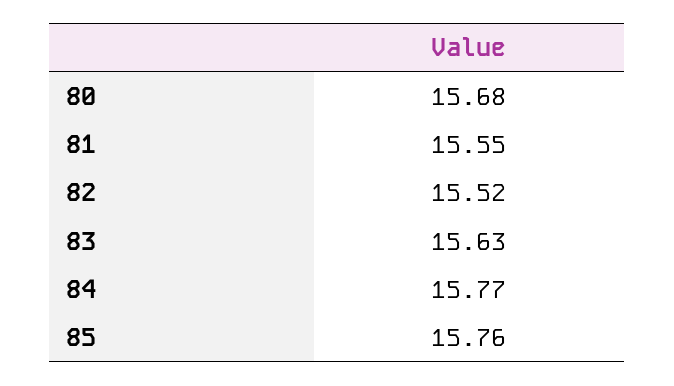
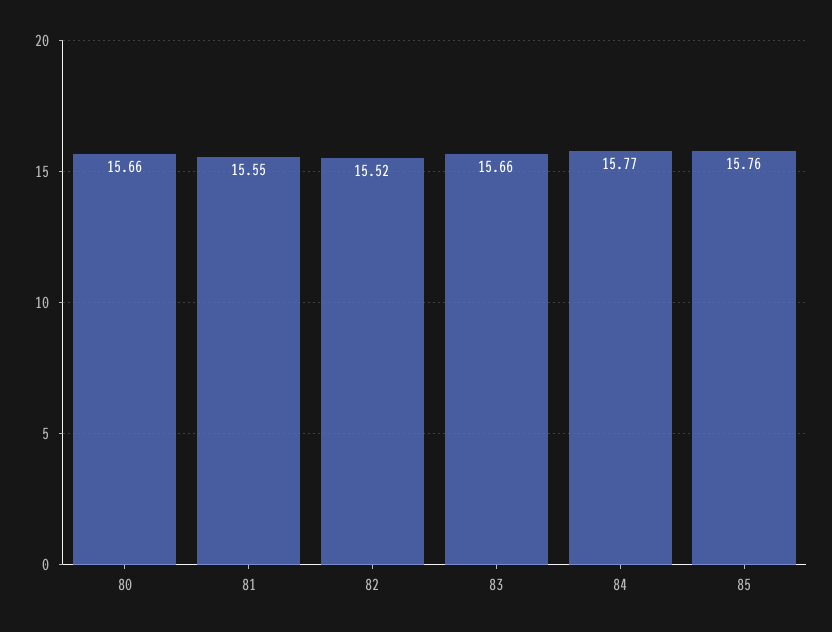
80: 15.68 -> 15.66
83: 15.63 -> 15.66

